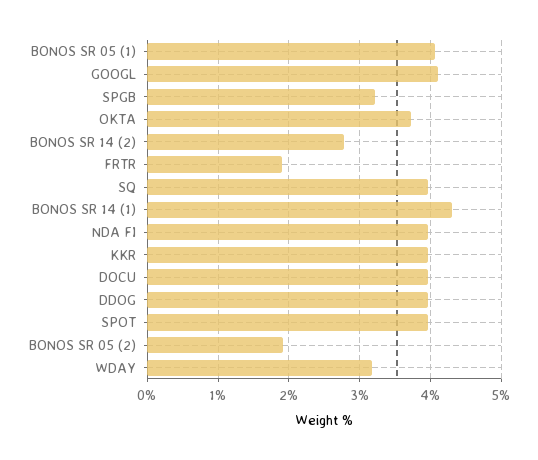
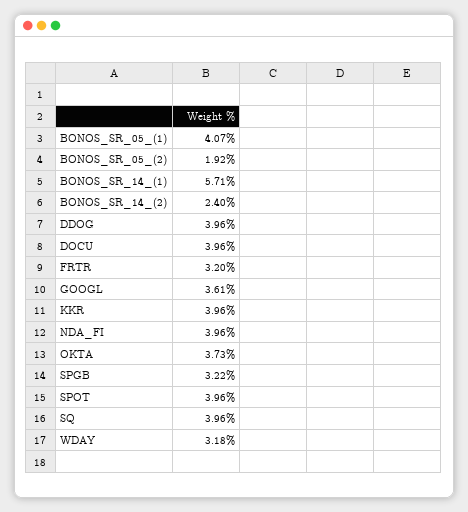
GOOGL: 4.1 -> 3.61
BONOS SR 14 (2): 2.8 -> 2.4
FRTR: 1.9 -> 3.2
BONOS SR 14 (1): 4.3 -> 5.71

